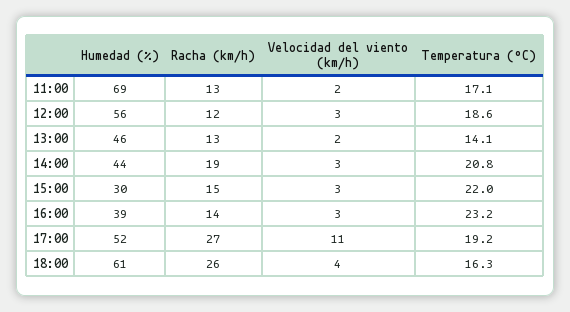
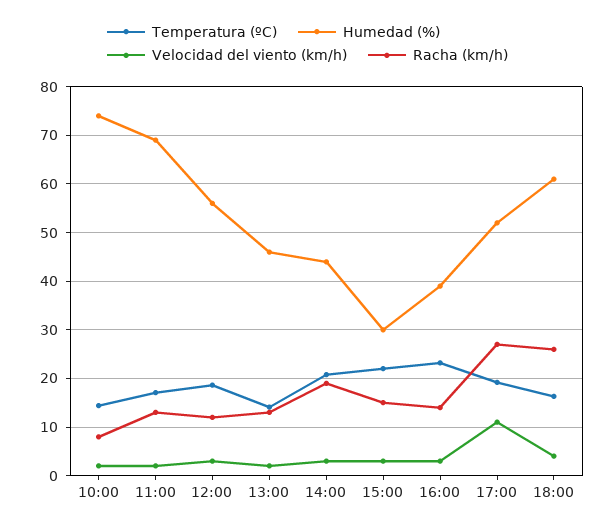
Temperatura (ºC), 10:00: none -> 14
Humedad (%), 10:00: none -> 74
Velocidad del viento (km/h), 10:00: none -> 2
Racha (km/h), 10:00: none -> 8

